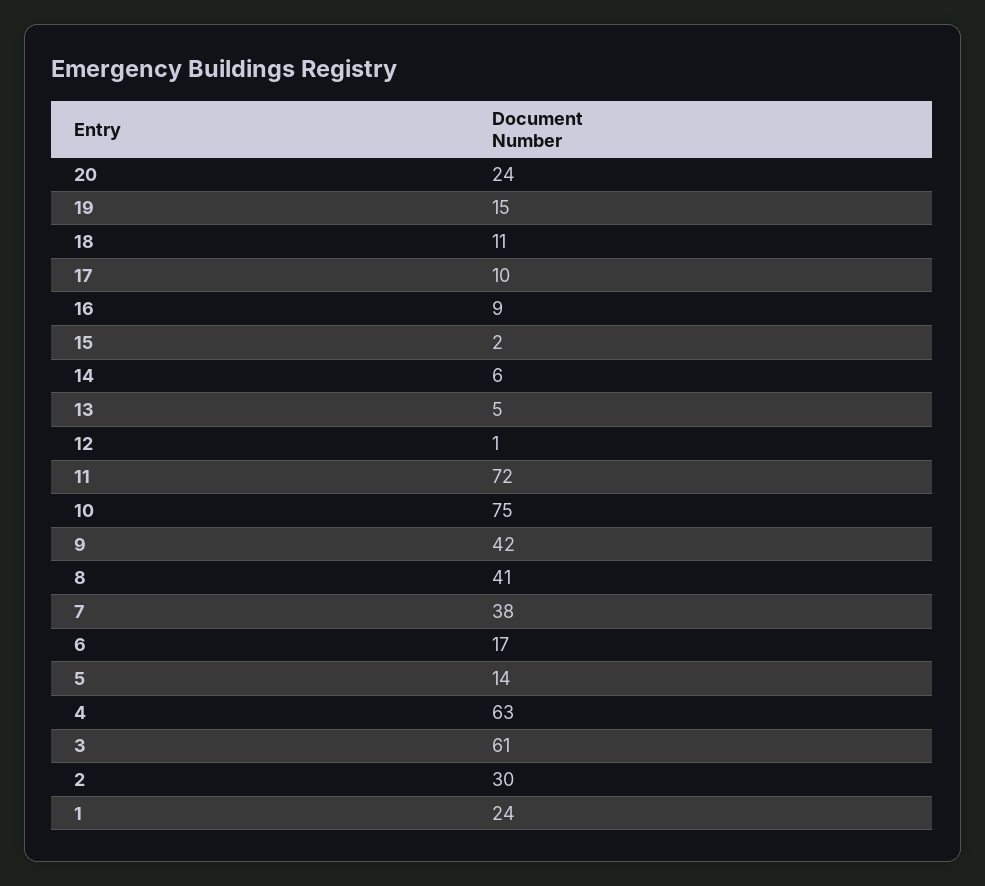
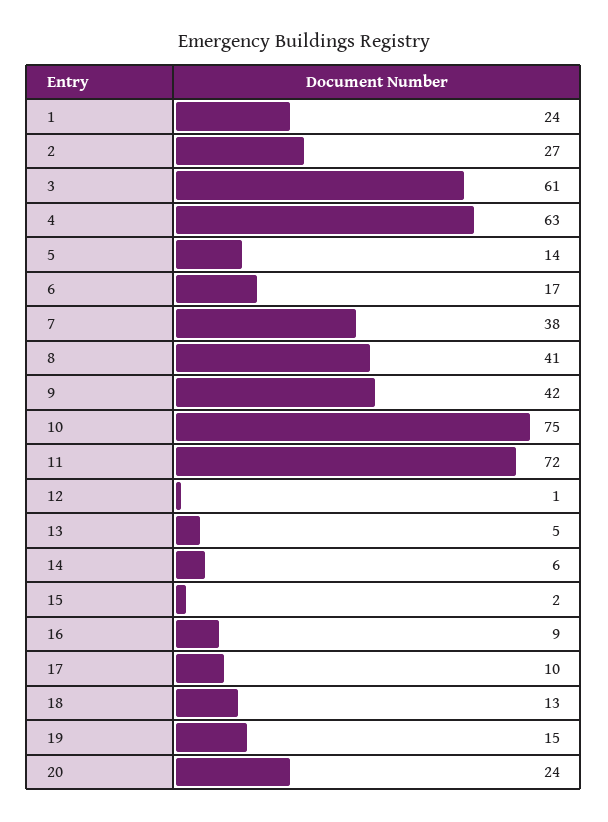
18: 11 -> 13
2: 30 -> 27

